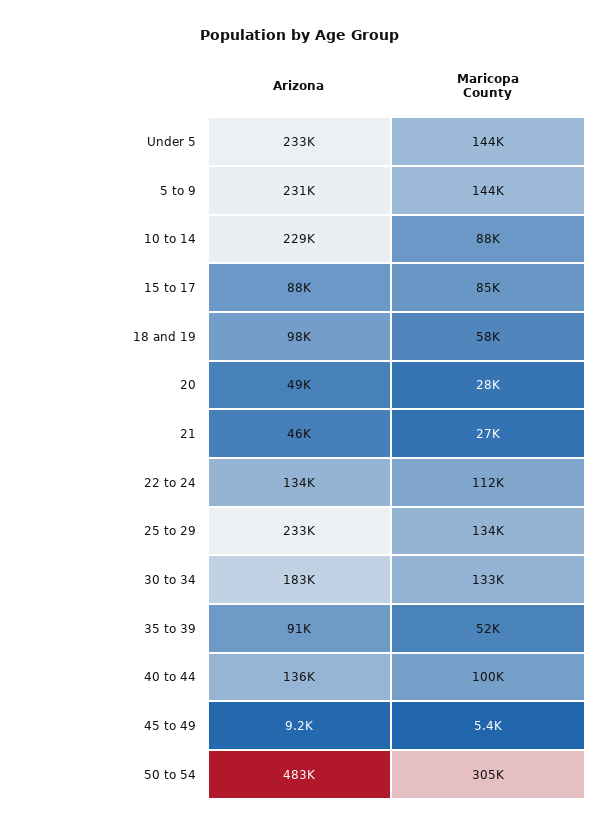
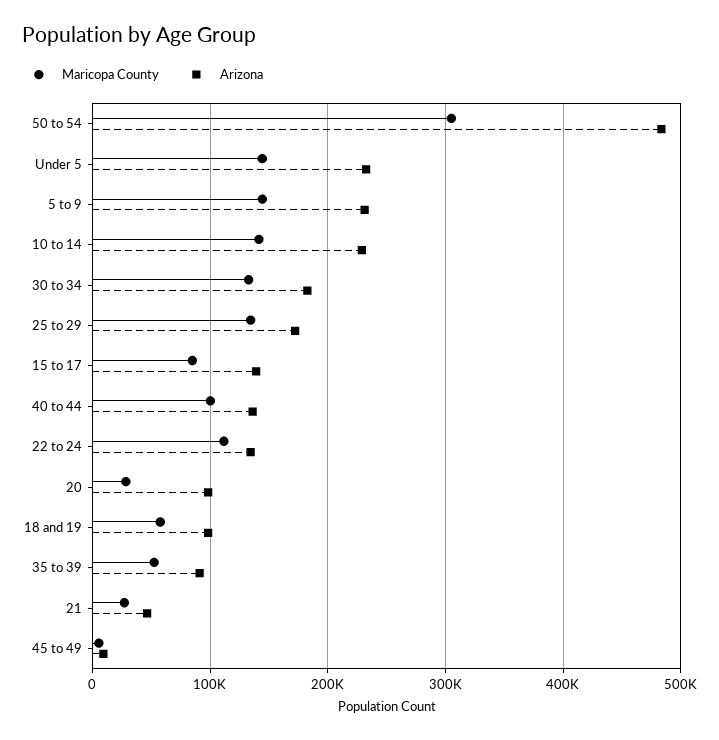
Maricopa County, 10 to 14: 88000 -> 140000
Arizona, 15 to 17: 88000 -> 140000
Arizona, 20: 49000 -> 100000
Arizona, 25 to 29: 233000 -> 170000

